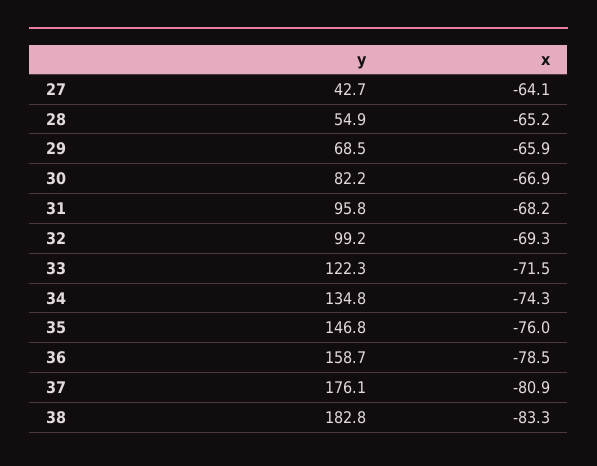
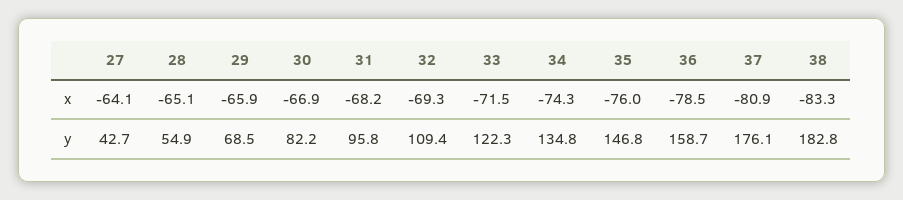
x, 28: -65.2 -> -65.1
y, 32: 99.2 -> 109.4

